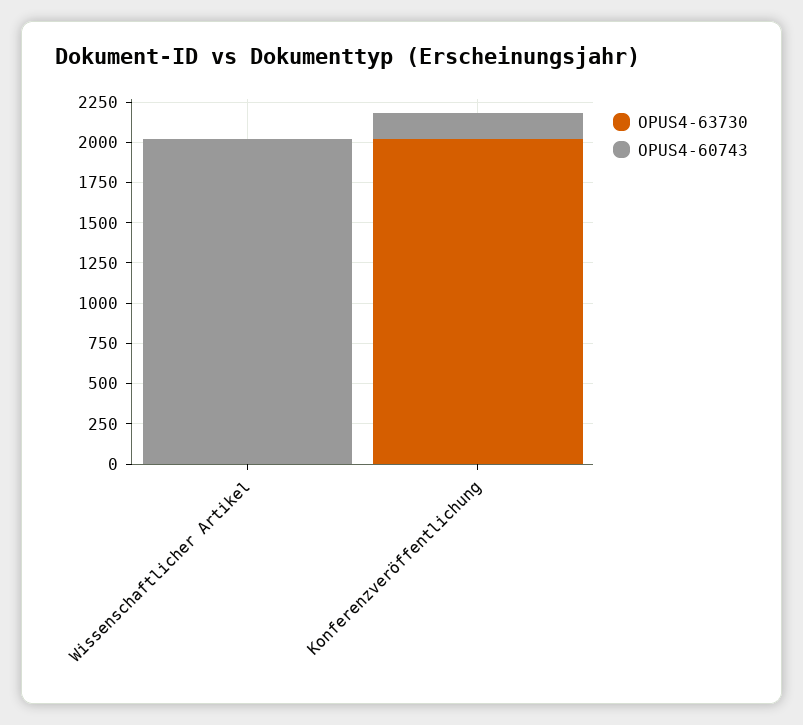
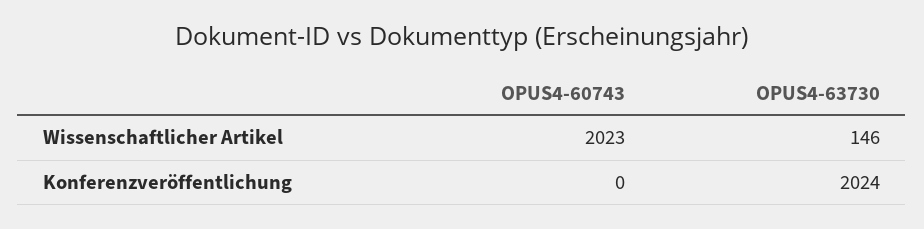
OPUS4-63730, Wissenschaftlicher Artikel: 0 -> 146
OPUS4-60743, Konferenzveröffentlichung: 150 -> 0

